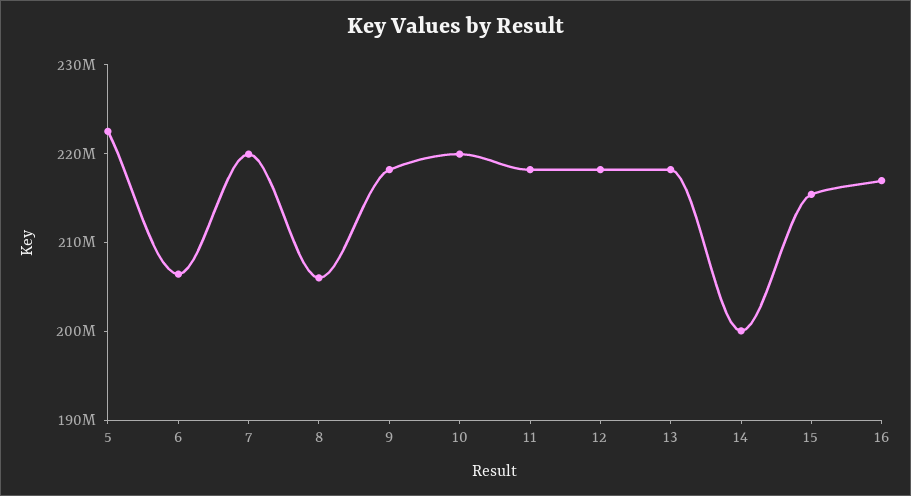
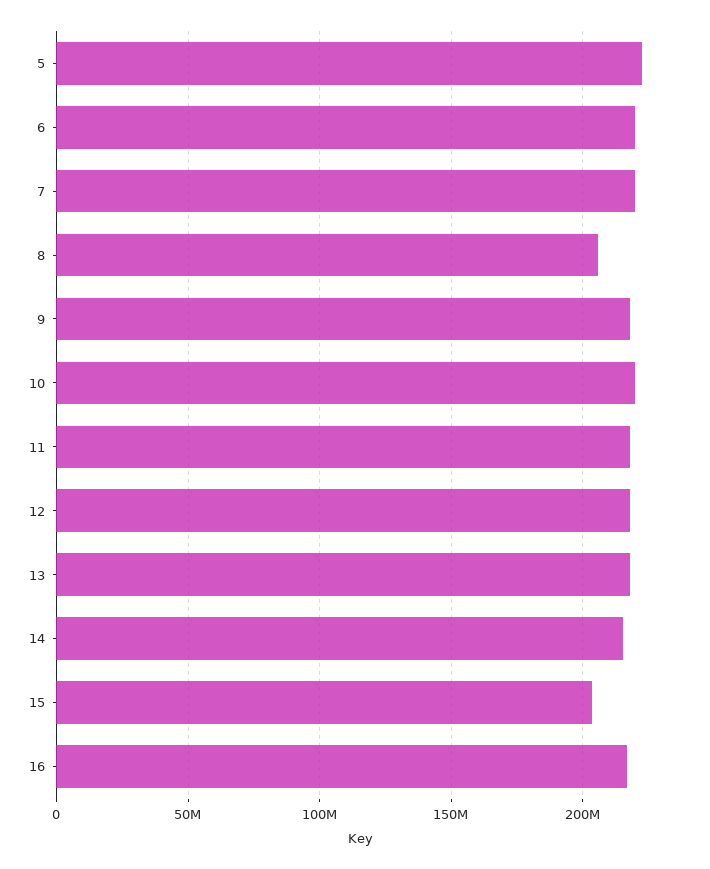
6: 206000000 -> 220000000
14: 200000000 -> 215000000
15: 216000000 -> 205000000

